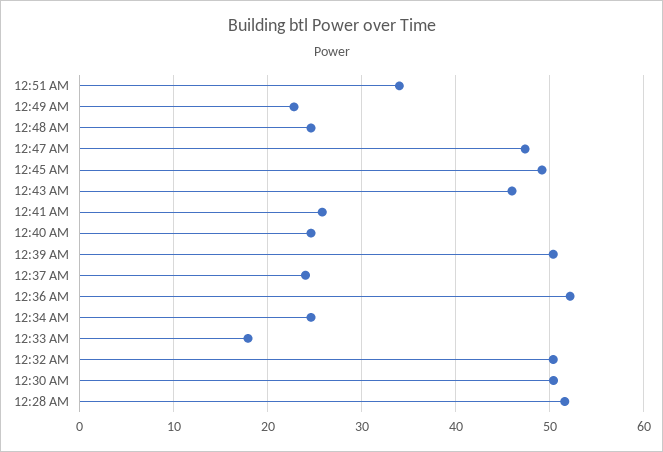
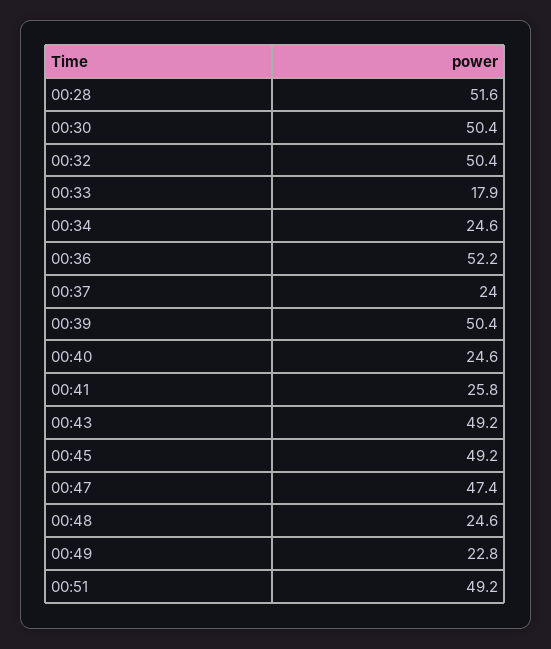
12:51 AM: 34 -> 49.2
12:43 AM: 46 -> 49.2

